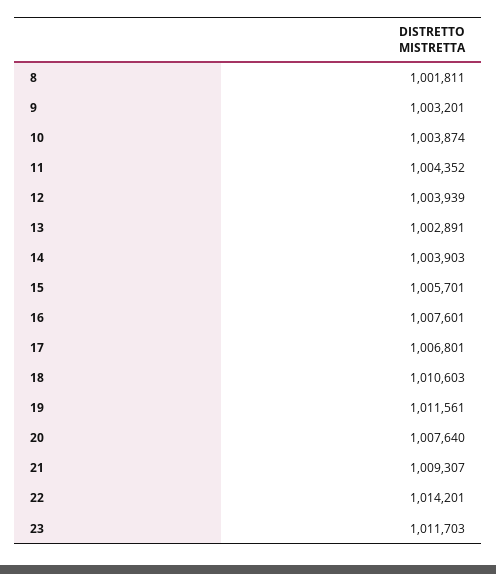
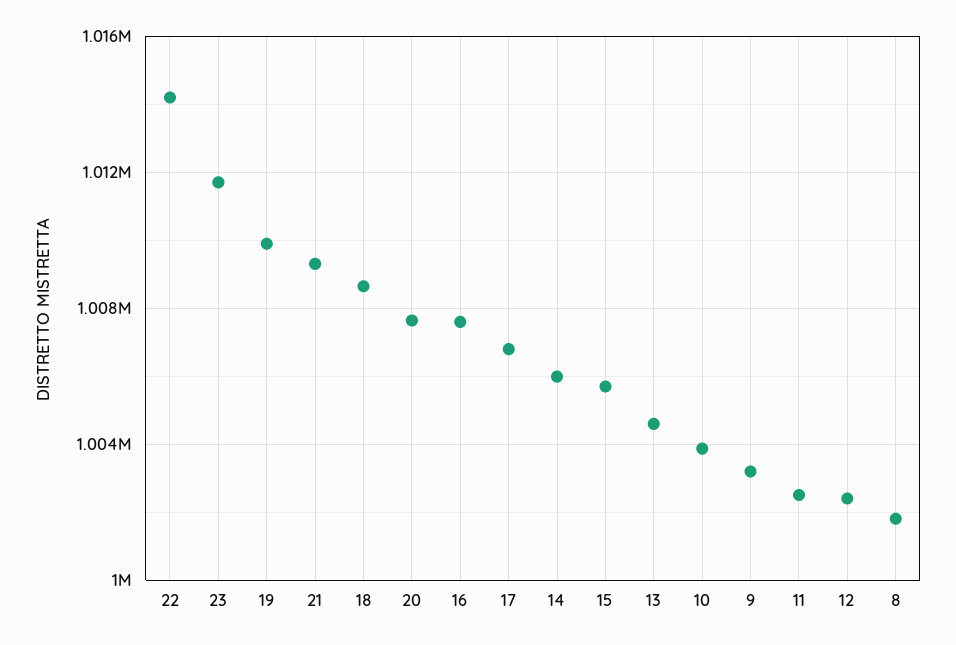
11: 1004352 -> 1002500
12: 1003939 -> 1002500
13: 1002891 -> 1004500
14: 1003903 -> 1006000
18: 1010603 -> 1008500
19: 1011561 -> 1010000

